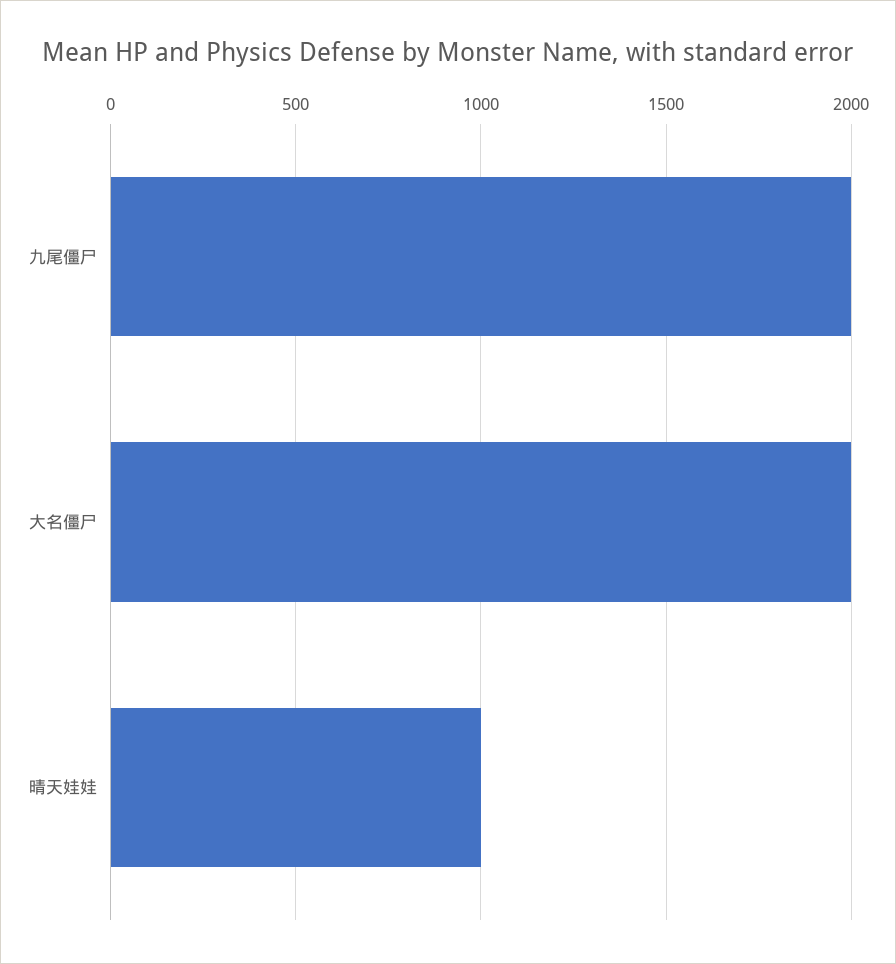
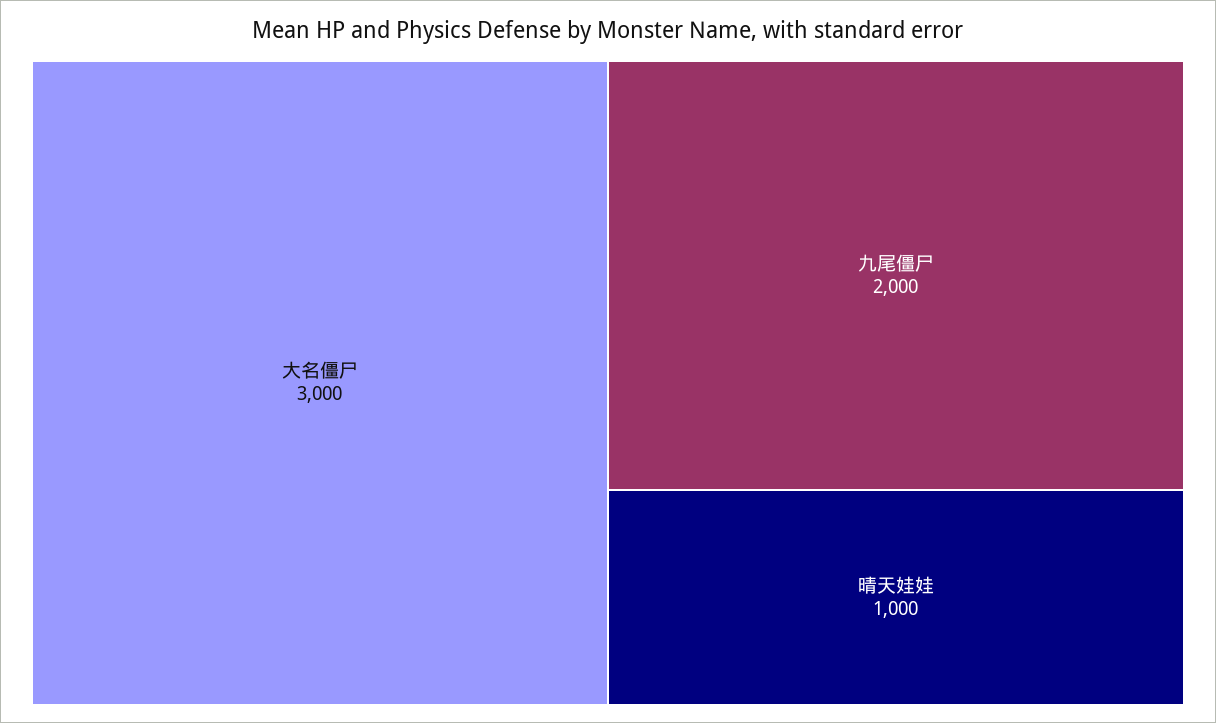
大名僵尸: 2000 -> 3000

